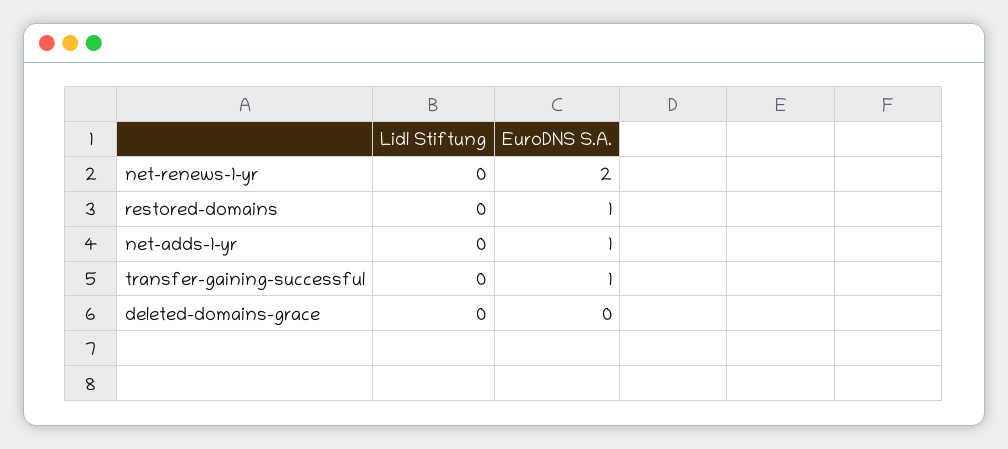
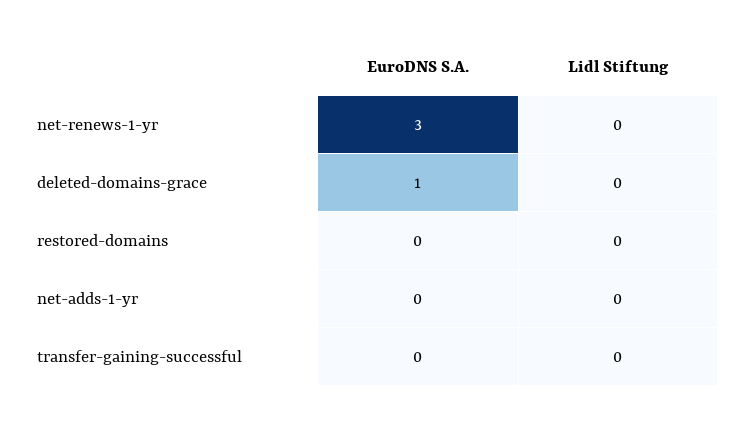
EuroDNS S.A., net-renews-1-yr: 2 -> 3
EuroDNS S.A., restored-domains: 1 -> 0
EuroDNS S.A., net-adds-1-yr: 1 -> 0
EuroDNS S.A., transfer-gaining-successful: 1 -> 0
EuroDNS S.A., deleted-domains-grace: 0 -> 1

